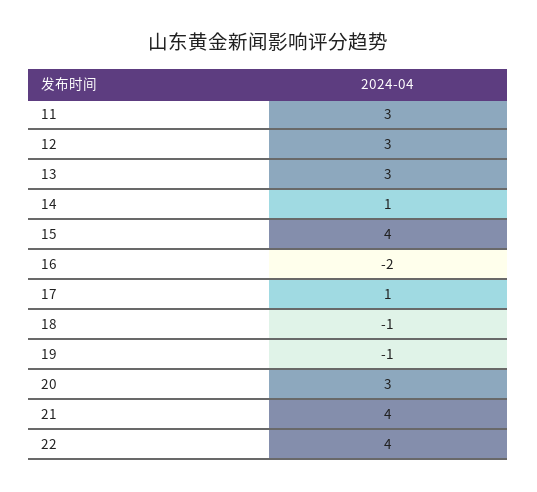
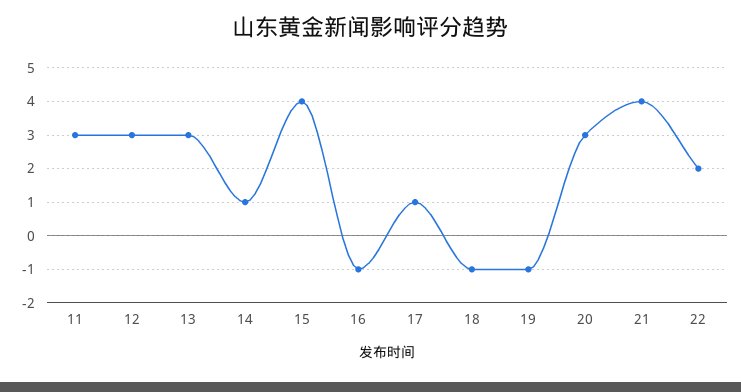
16: -2 -> -1
22: 4 -> 2

